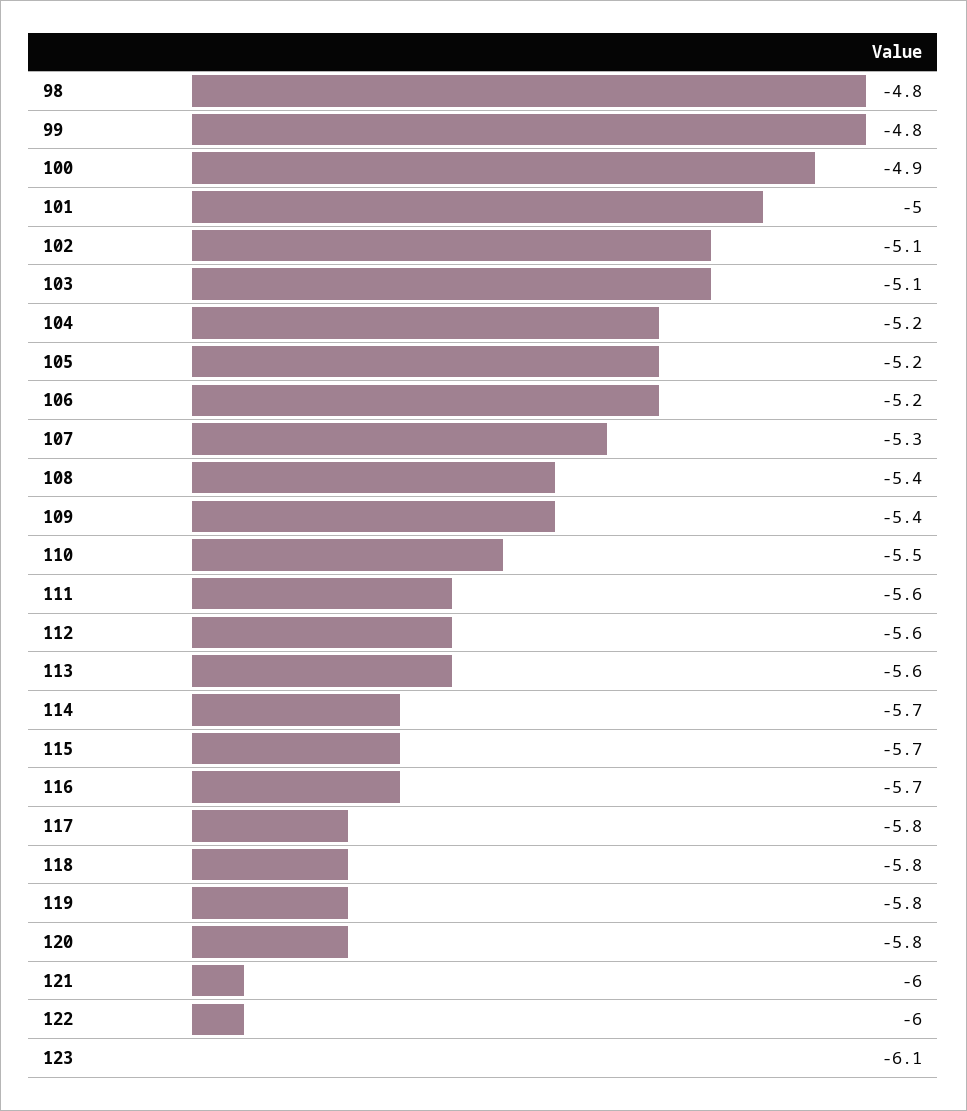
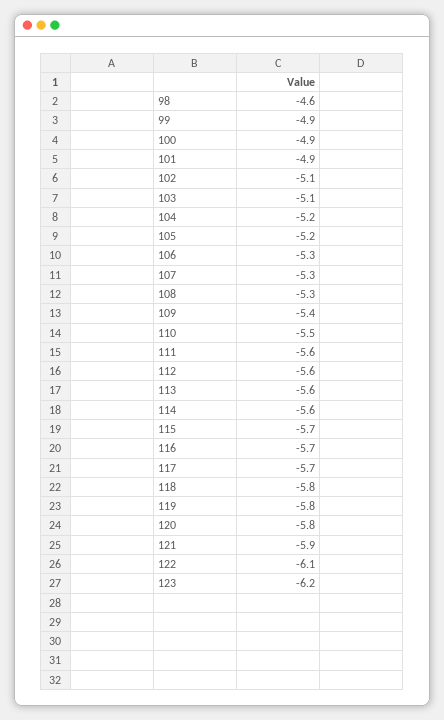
98: -4.8 -> -4.6
99: -4.8 -> -4.9
101: -5 -> -4.9
106: -5.2 -> -5.3
108: -5.4 -> -5.3
114: -5.7 -> -5.6
117: -5.8 -> -5.7
121: -6 -> -5.9
122: -6 -> -6.1
123: -6.1 -> -6.2

